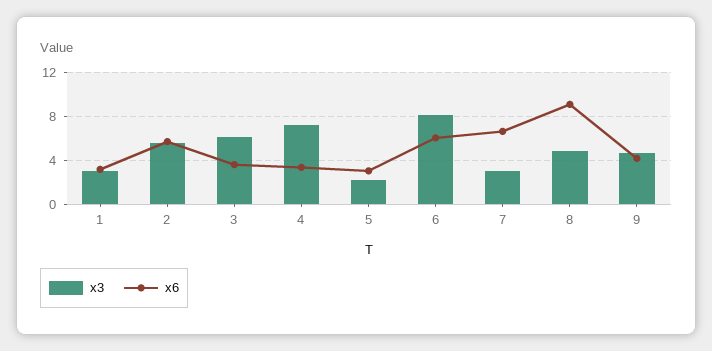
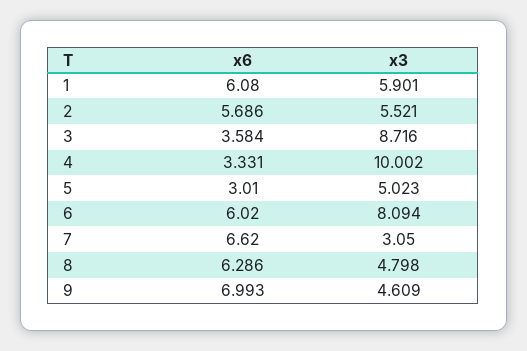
x3, 1: 3 -> 5.901
x6, 1: 3 -> 6.08
x3, 3: 6 -> 8.716
x3, 4: 7 -> 10.002
x3, 5: 2 -> 5.023
x6, 8: 9 -> 6.286
x6, 9: 4 -> 6.993

